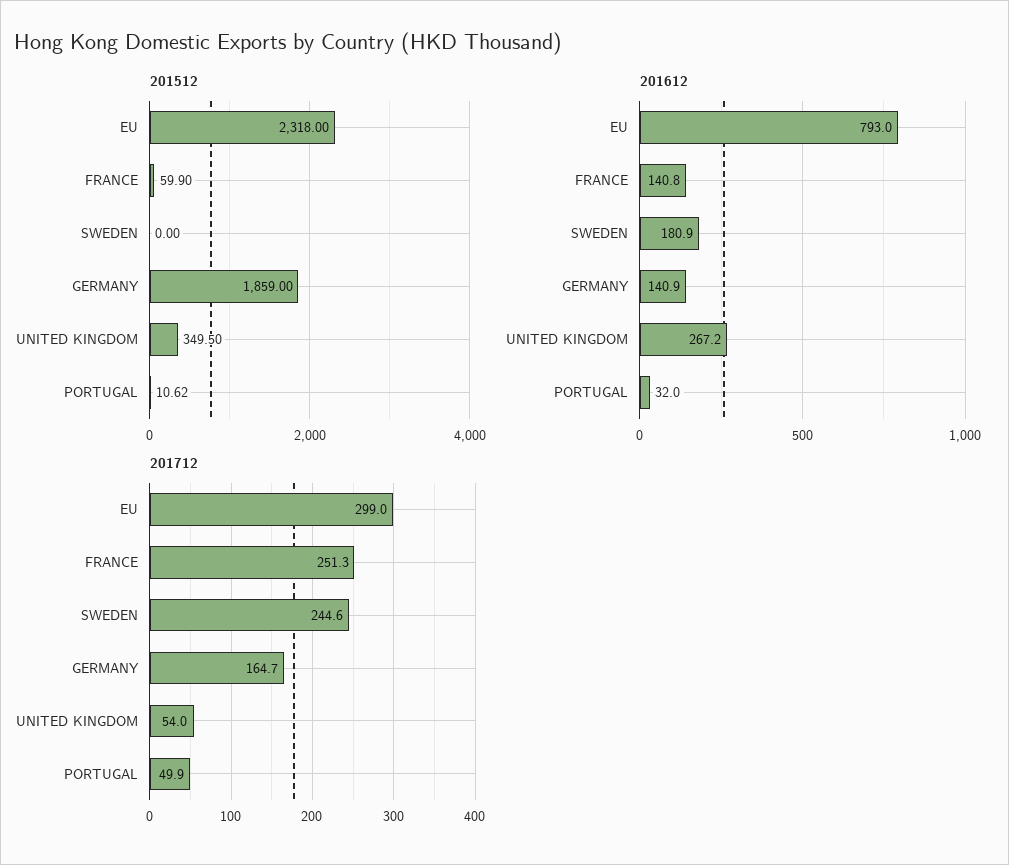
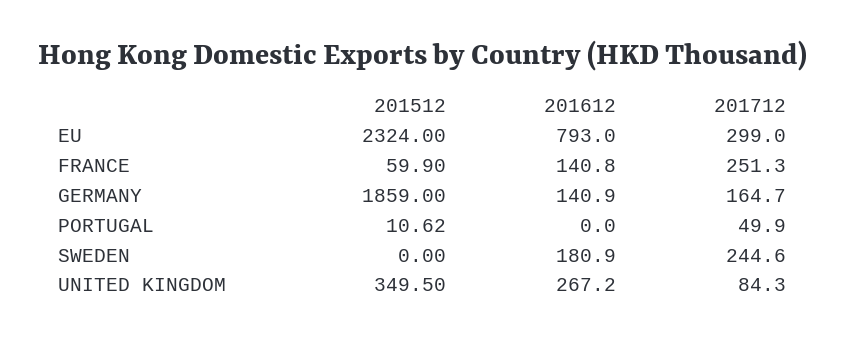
201512, EU: 2318 -> 2324
201612, PORTUGAL: 32 -> 0
201712, UNITED KINGDOM: 54 -> 84.3

